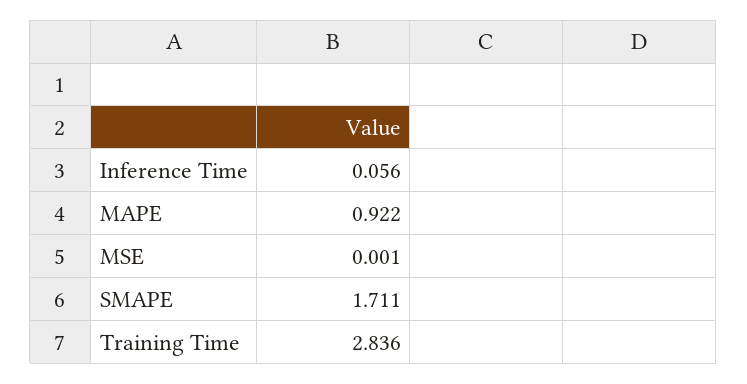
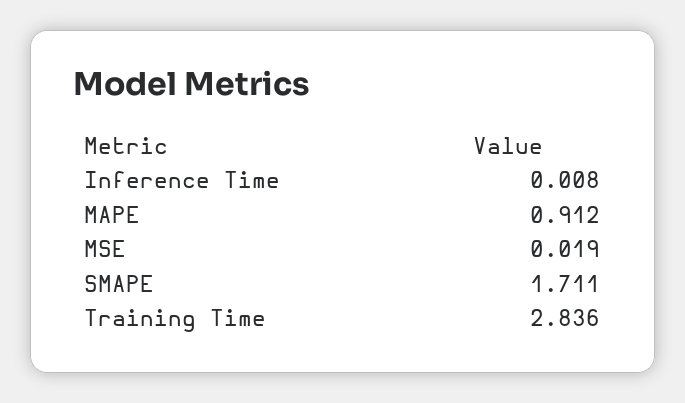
Inference Time: 0.056 -> 0.008
MAPE: 0.922 -> 0.912
MSE: 0.001 -> 0.019

